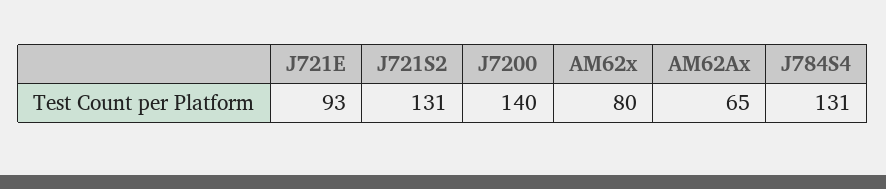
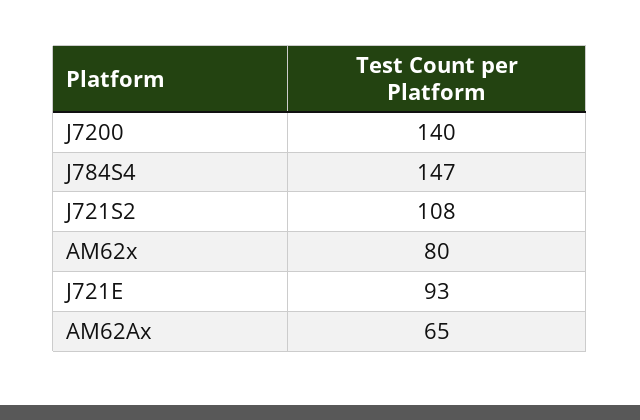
J721S2: 131 -> 108
J784S4: 131 -> 147

